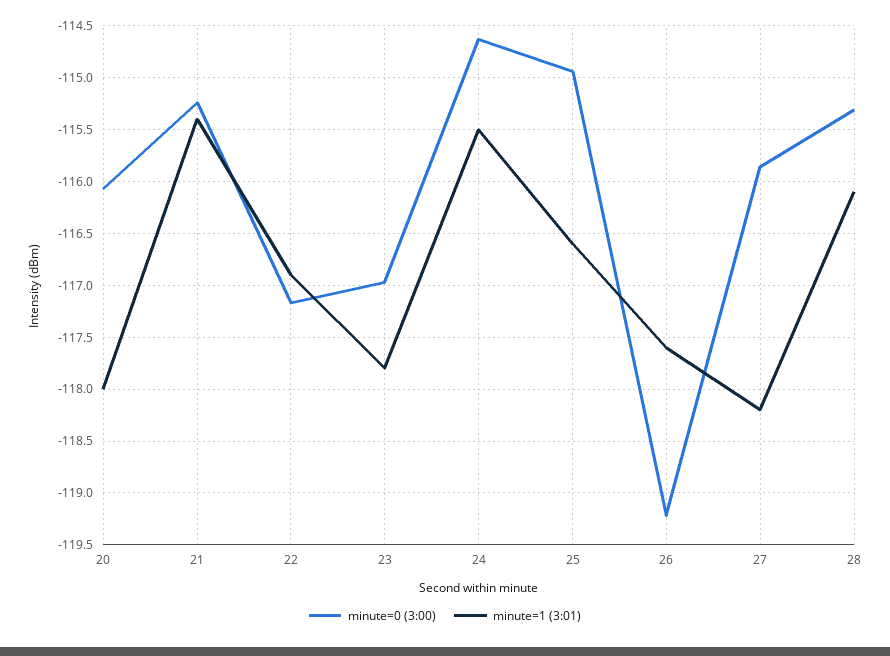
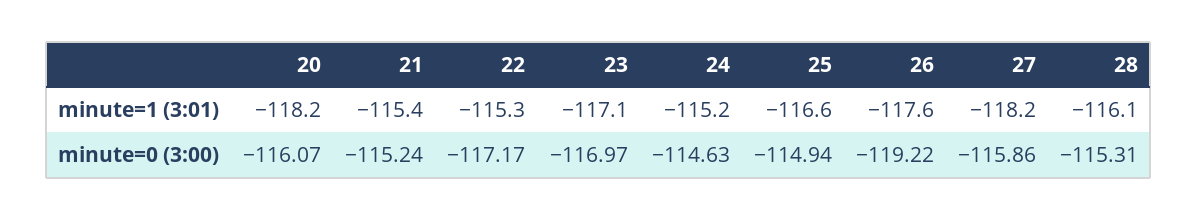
minute=1 (3:01), 20: -118 -> -118.2
minute=1 (3:01), 22: -116.9 -> -115.3
minute=1 (3:01), 23: -117.8 -> -117.1
minute=1 (3:01), 24: -115.5 -> -115.2

